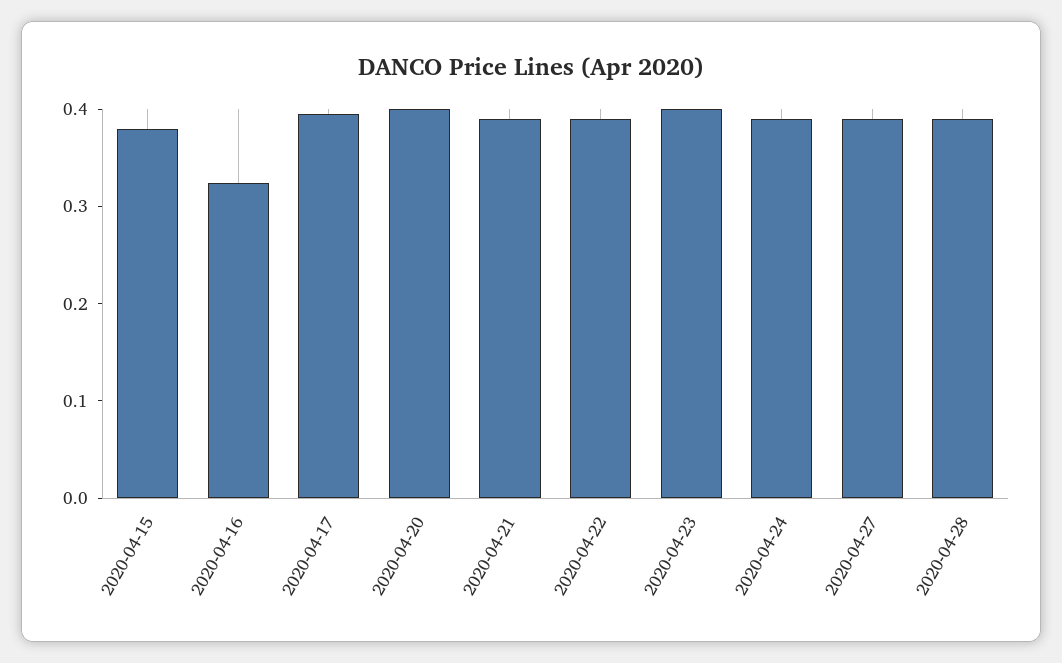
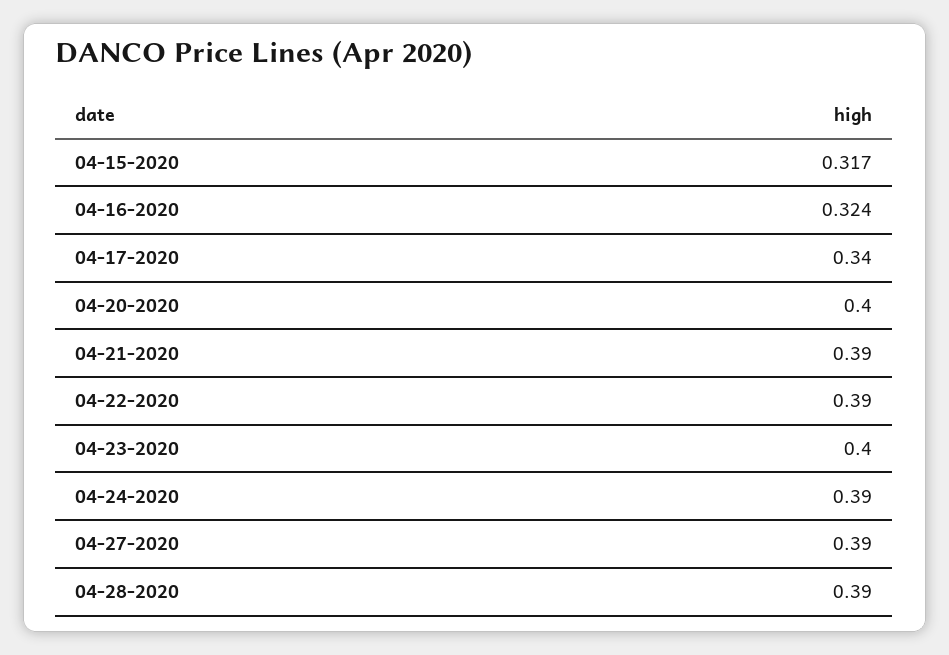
2020-04-15: 0.38 -> 0.317
2020-04-17: 0.4 -> 0.34

